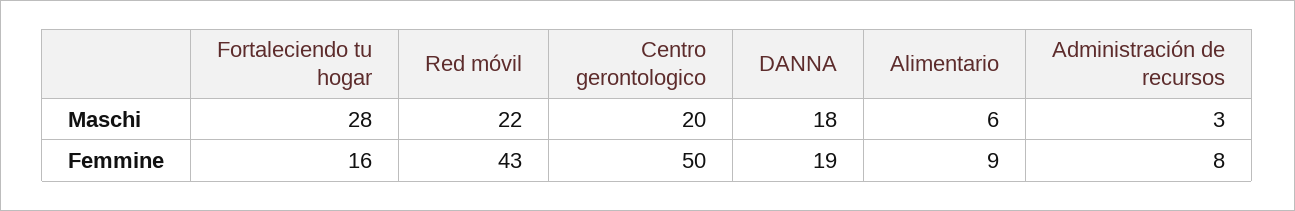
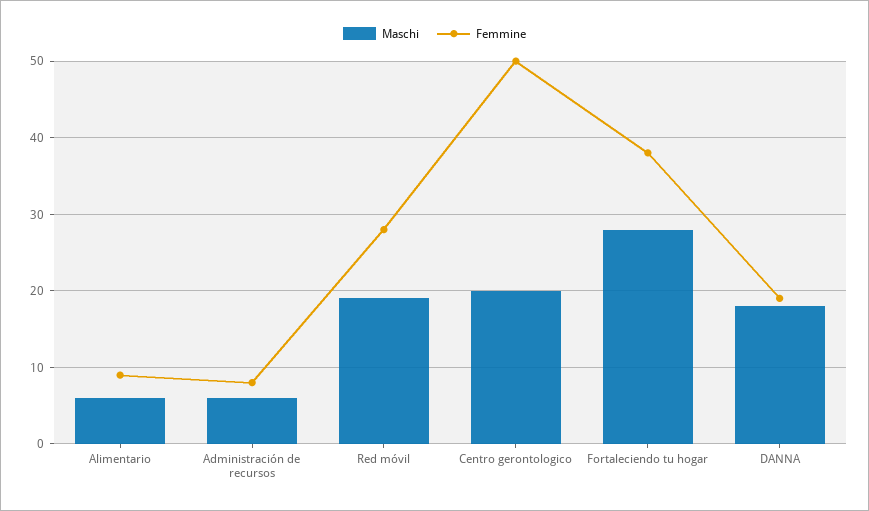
Maschi, Red móvil: 22 -> 19
Maschi, Administración de recursos: 3 -> 6
Femmine, Fortaleciendo tu hogar: 16 -> 38
Femmine, Red móvil: 43 -> 28

